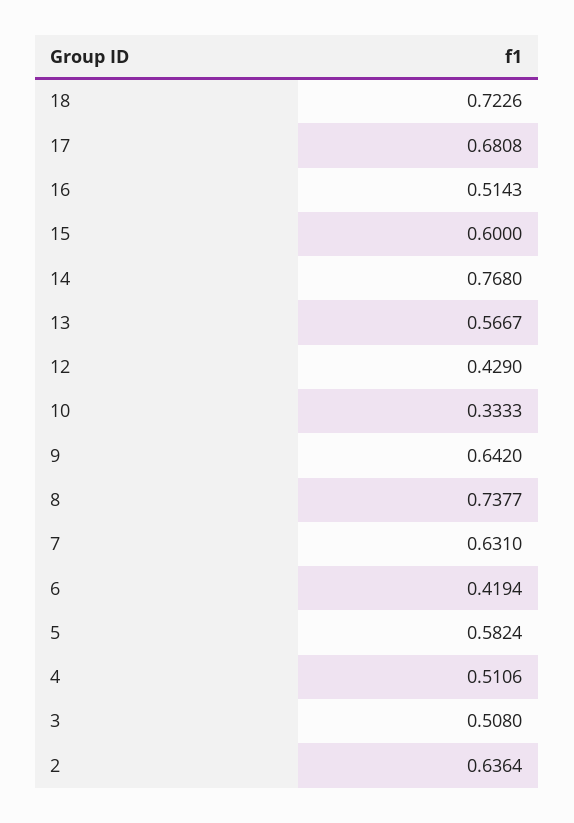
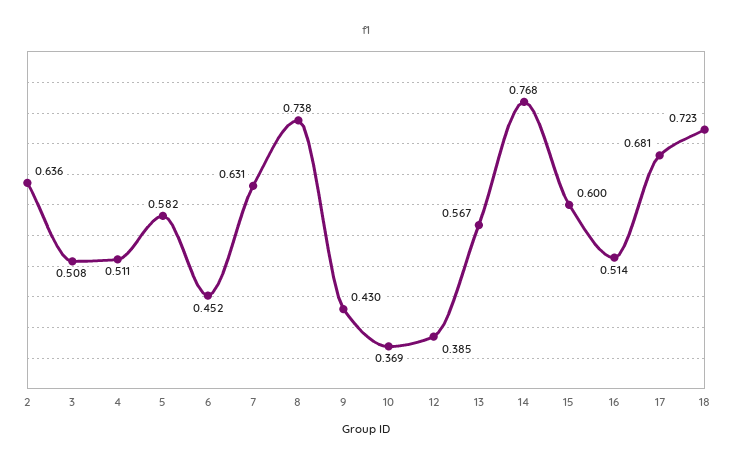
12: 0.429 -> 0.385
10: 0.3333 -> 0.369
9: 0.642 -> 0.43
6: 0.4194 -> 0.452

